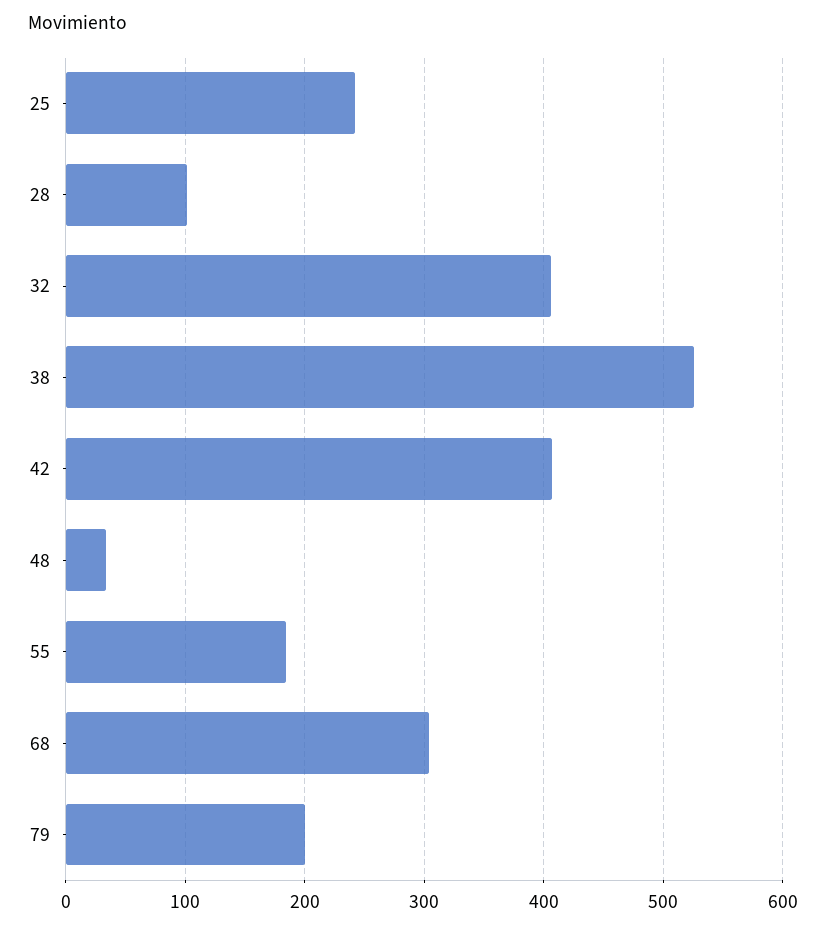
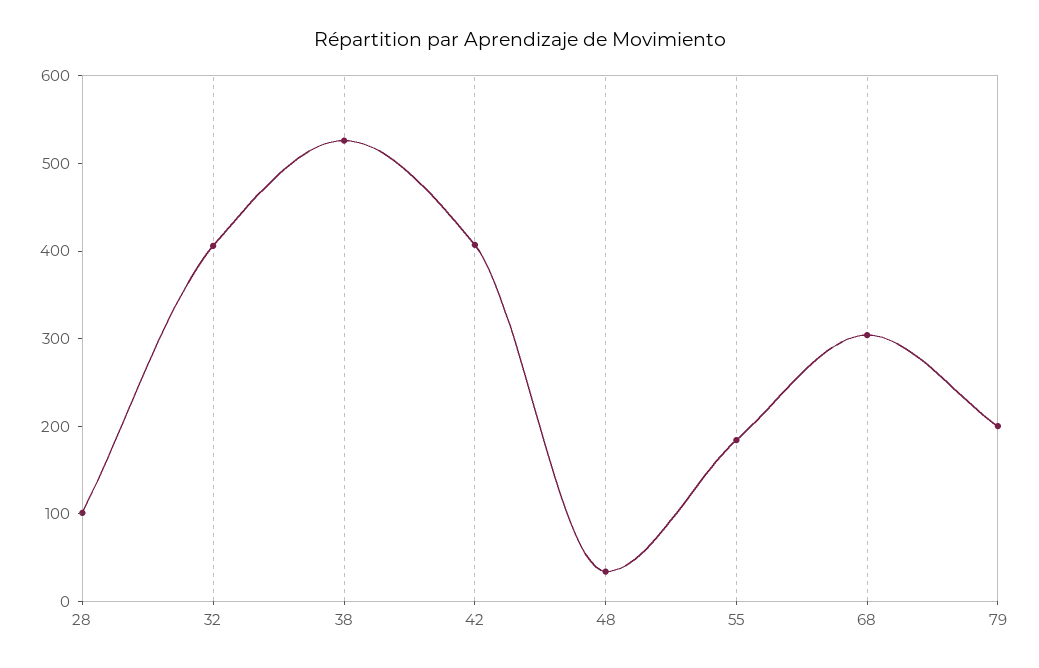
25: 240 -> none

